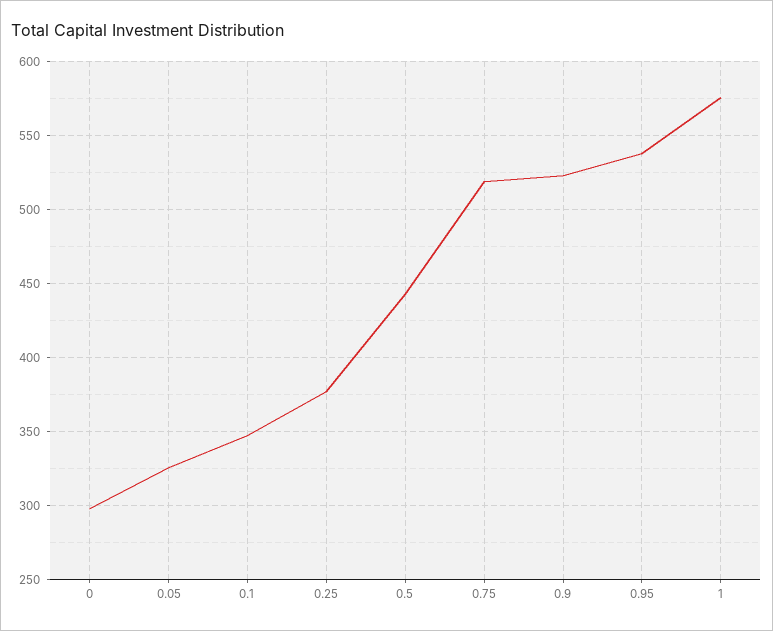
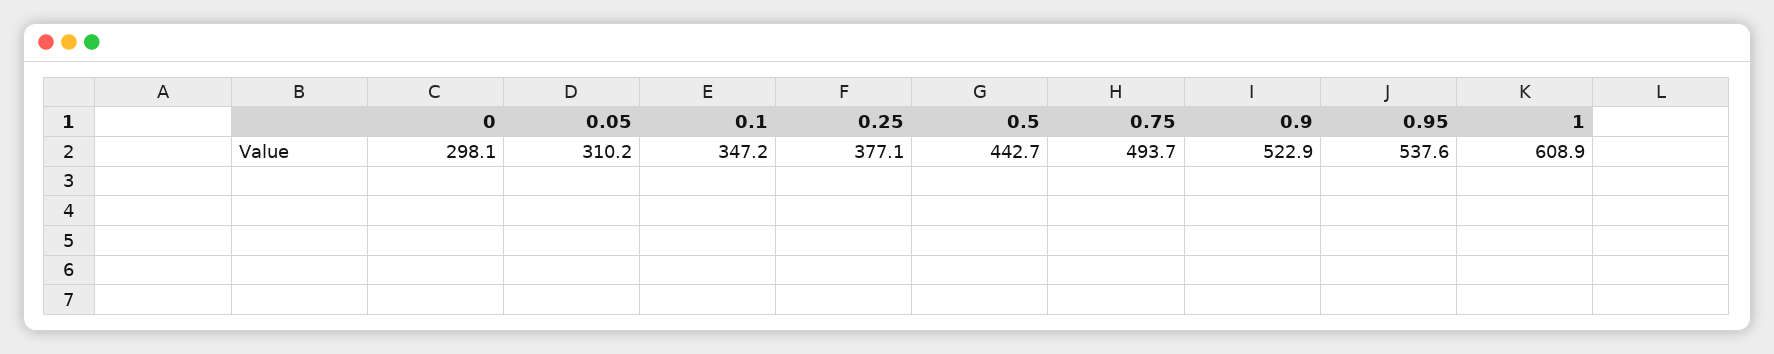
0.05: 325 -> 310.2
0.75: 520 -> 493.7
1: 575 -> 608.9

